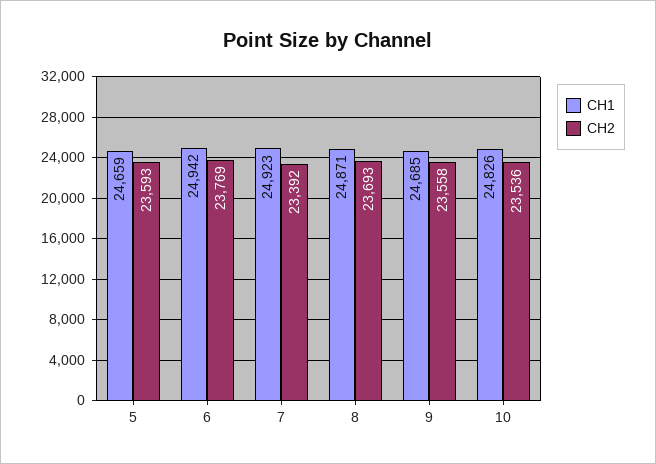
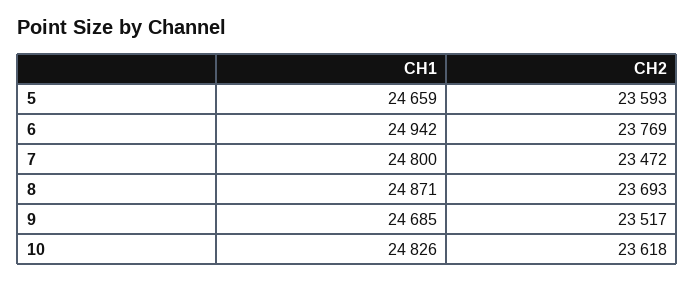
CH1, 7: 24923 -> 24800
CH2, 7: 23392 -> 23472
CH2, 9: 23558 -> 23517
CH2, 10: 23536 -> 23618

